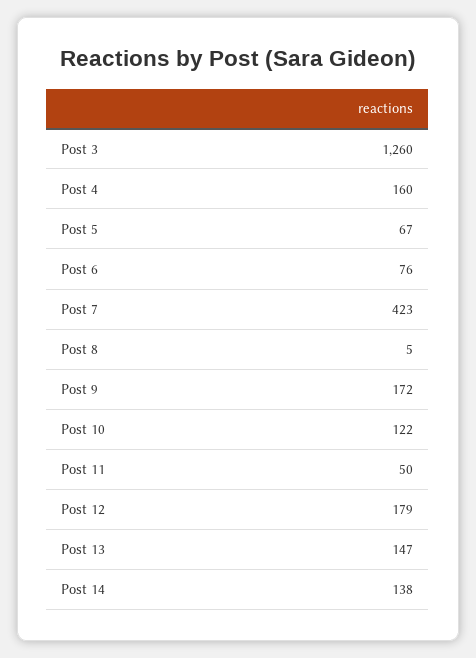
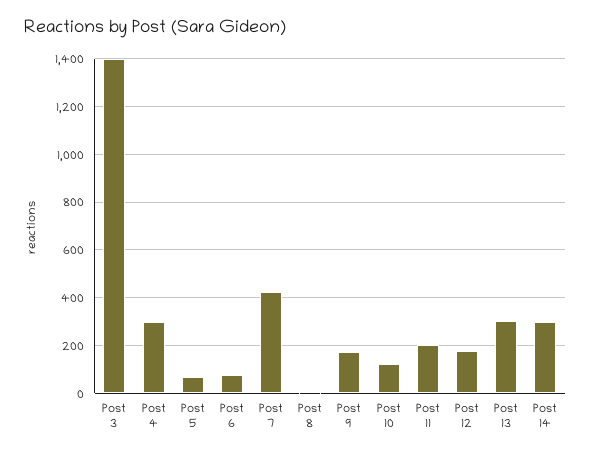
Post 3: 1260 -> 1400
Post 4: 160 -> 300
Post 11: 50 -> 200
Post 13: 147 -> 300
Post 14: 138 -> 300

